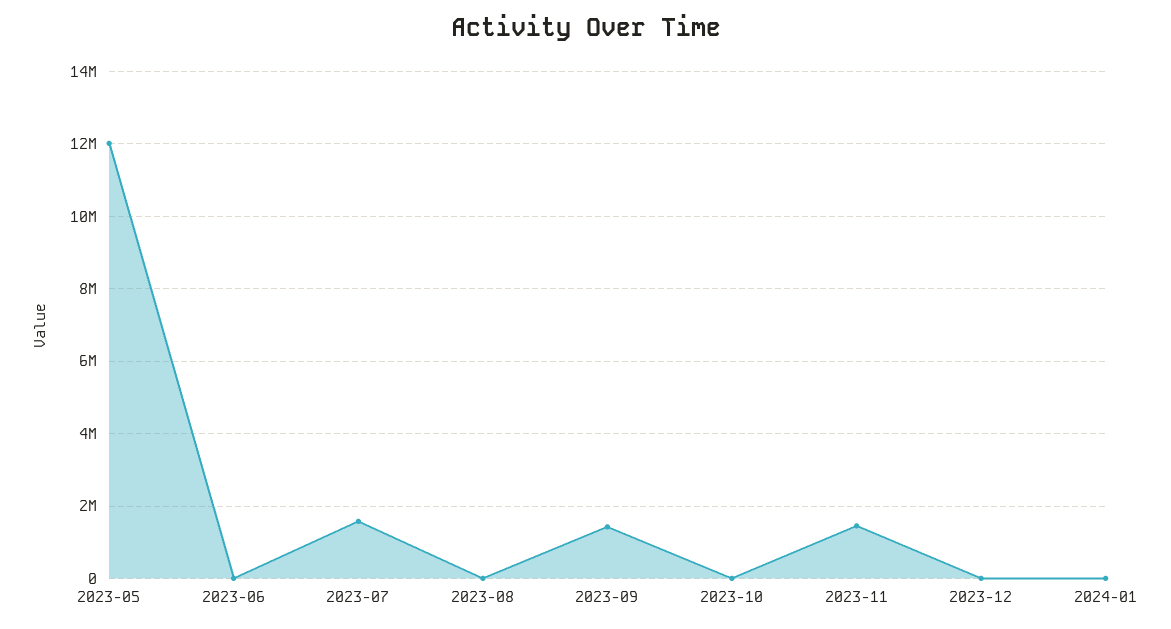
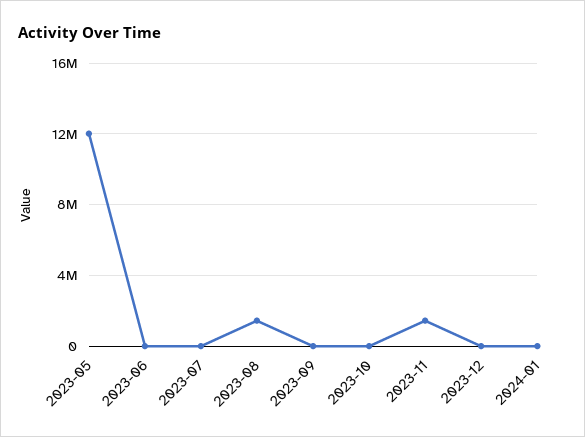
2023-07: 1600000 -> 0
2023-08: 0 -> 1500000
2023-09: 1400000 -> 0

